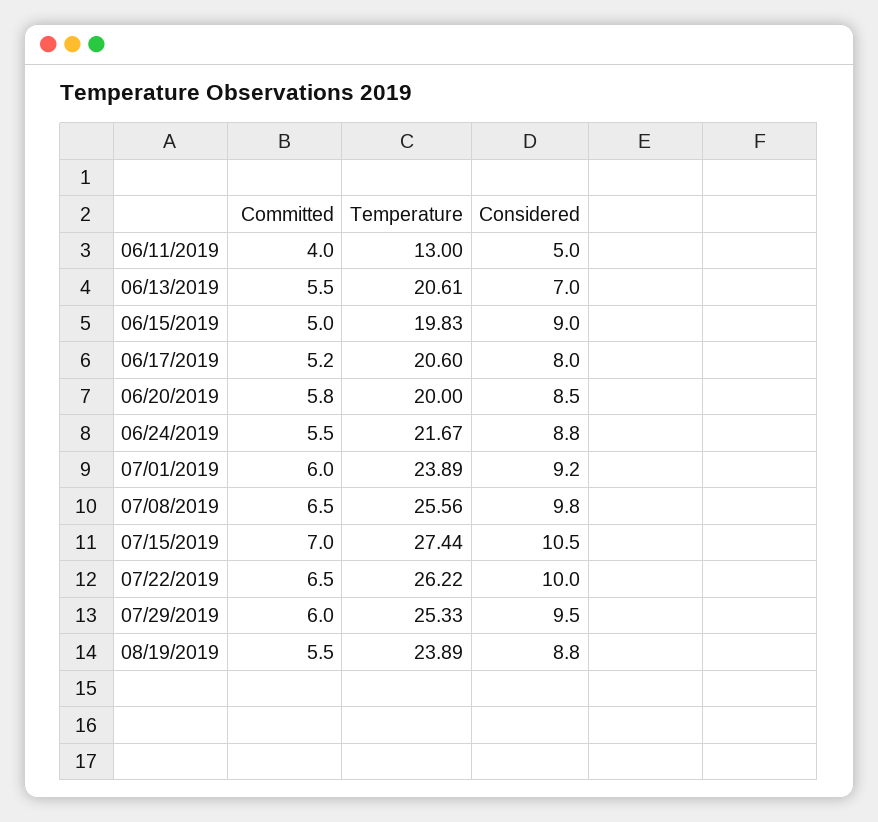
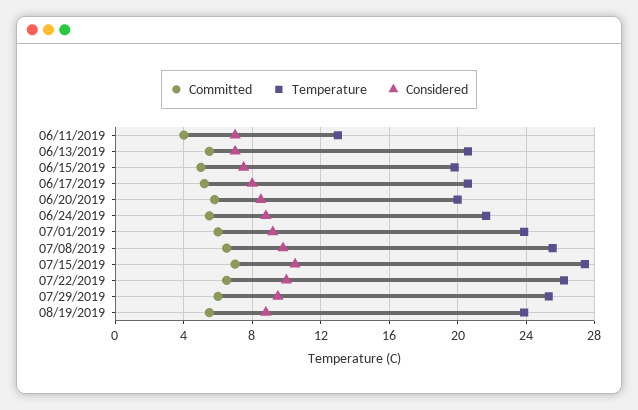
Considered, 06/11/2019: 5 -> 7
Considered, 06/15/2019: 9 -> 7.5

